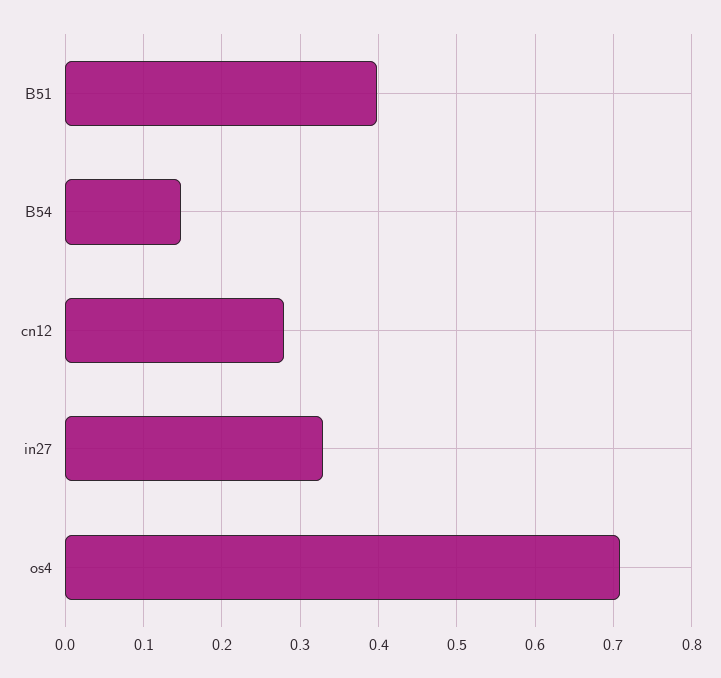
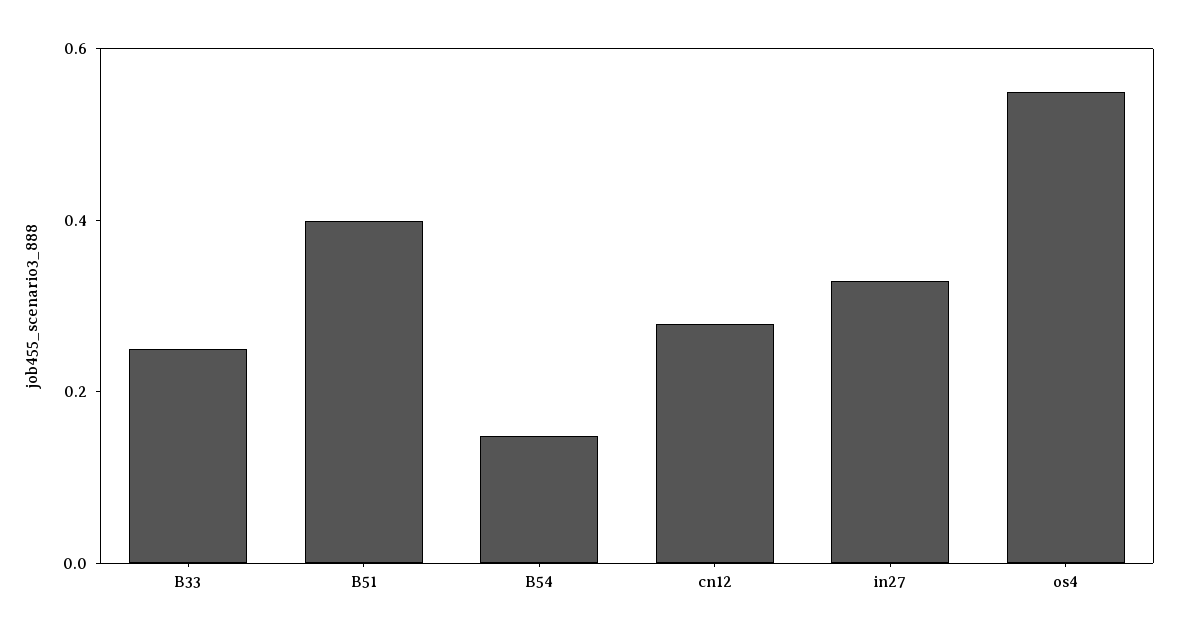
os4: 0.71 -> 0.55
B33: none -> 0.25

